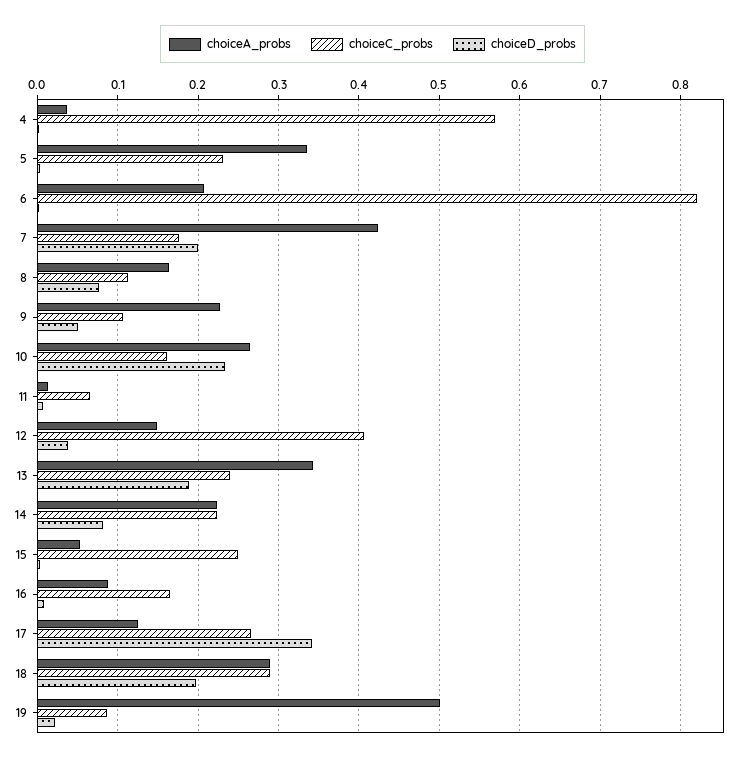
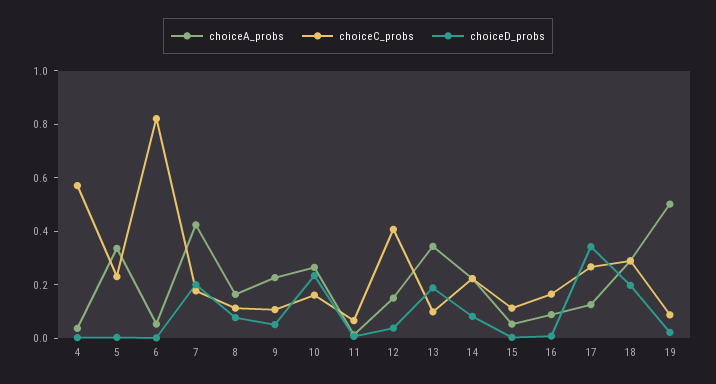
choiceA_probs, 6: 0.21 -> 0.05
choiceC_probs, 13: 0.24 -> 0.1
choiceC_probs, 15: 0.25 -> 0.1

